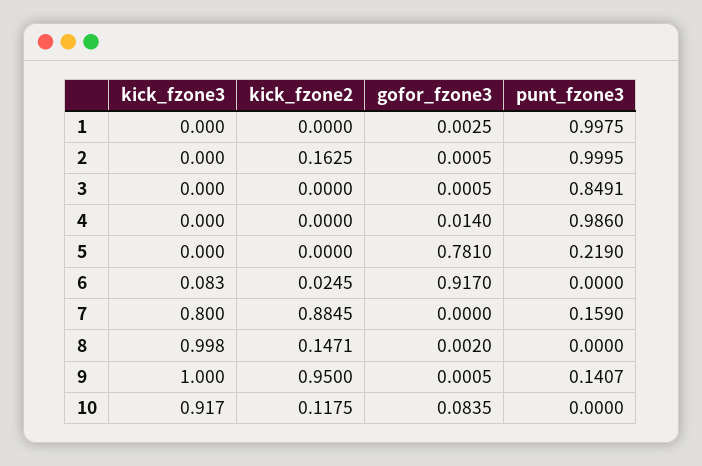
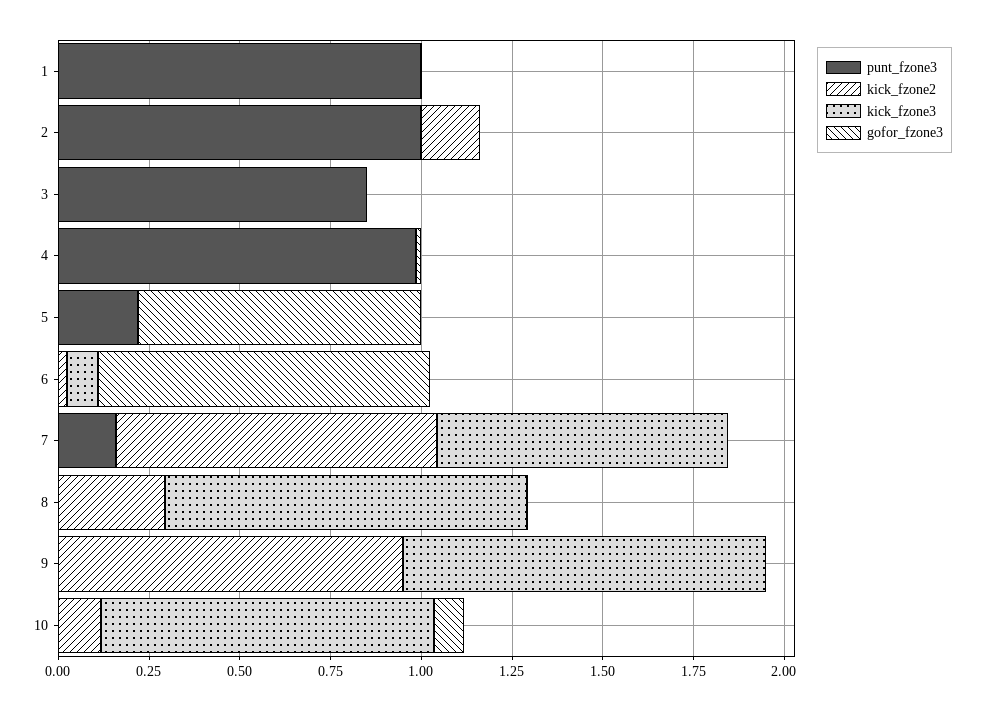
kick_fzone2, 8: 0.1471 -> 0.3
punt_fzone3, 9: 0.1407 -> 0

